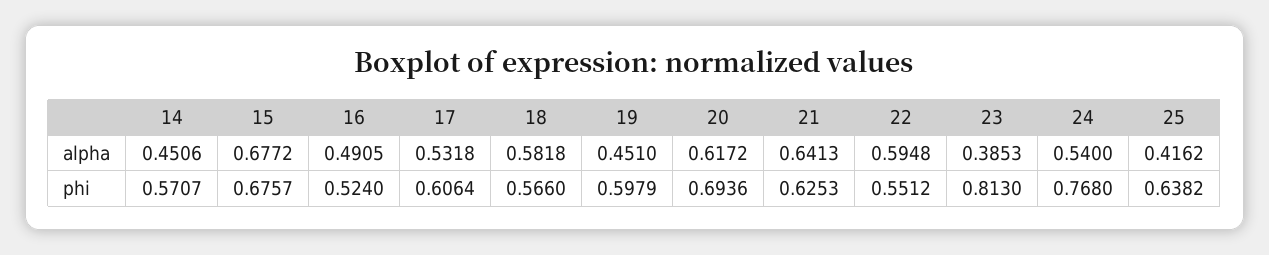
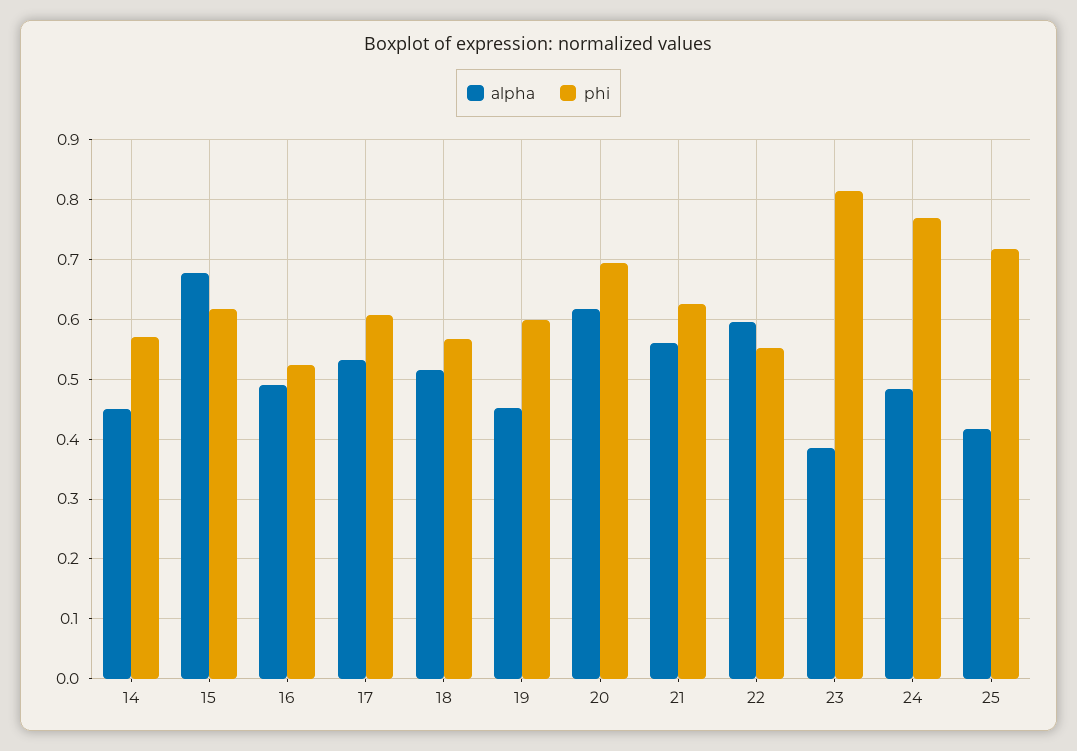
alpha, 18: 0.5818 -> 0.52
alpha, 21: 0.6413 -> 0.56
alpha, 24: 0.54 -> 0.48
phi, 15: 0.6757 -> 0.62
phi, 25: 0.6382 -> 0.72

